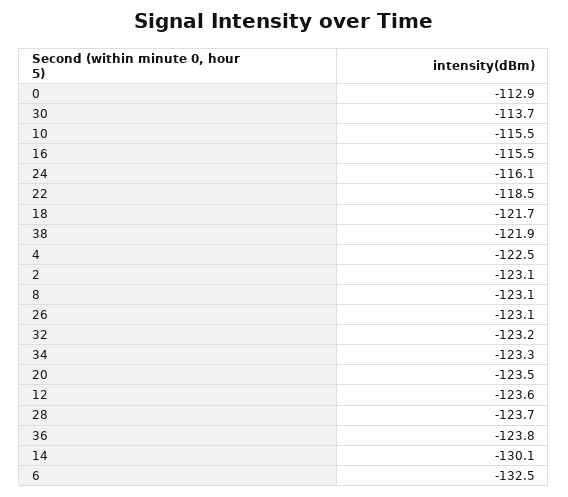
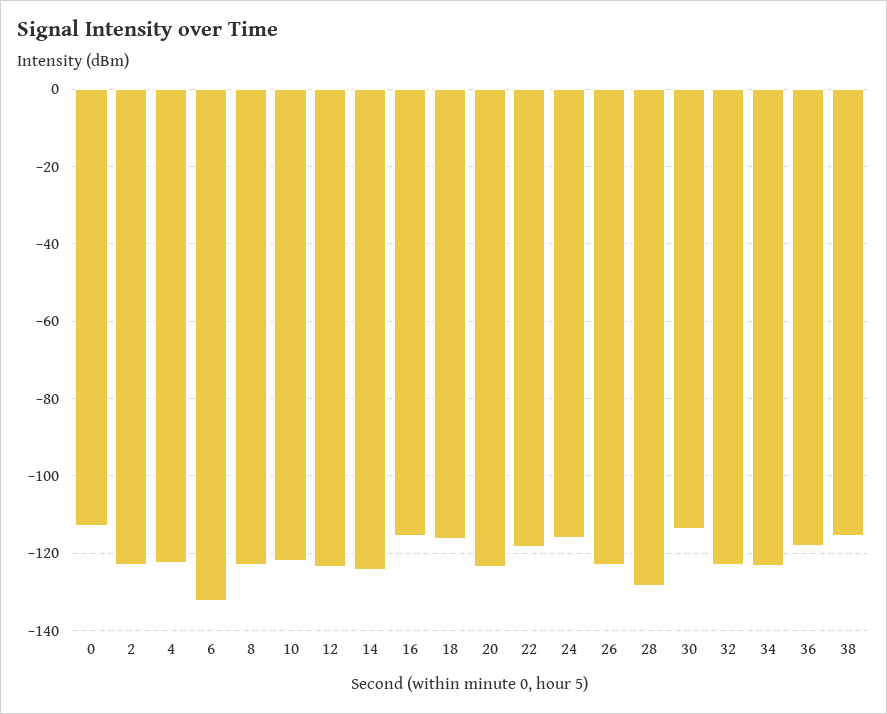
10: -115.5 -> -122
18: -121.7 -> -116
38: -121.9 -> -116
28: -123.7 -> -128
36: -123.8 -> -118
14: -130.1 -> -124

